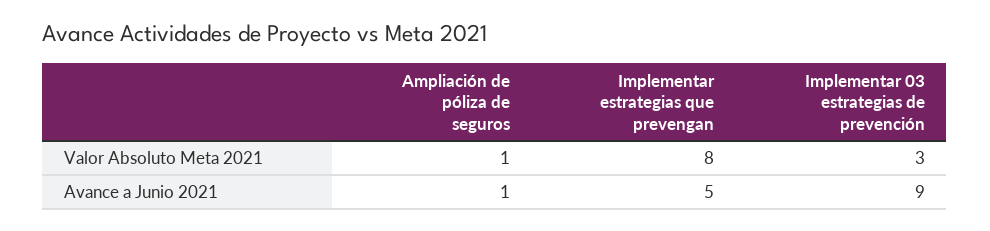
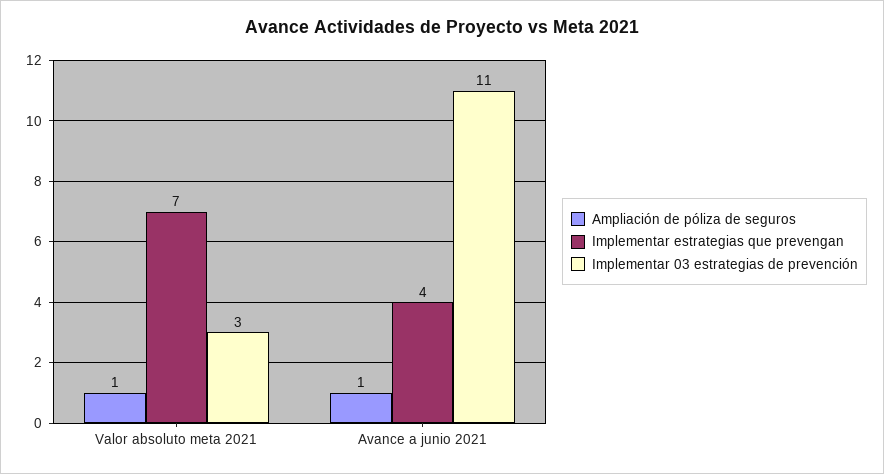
Implementar estrategias que prevengan, Valor Absoluto Meta 2021: 8 -> 7
Implementar estrategias que prevengan, Avance a Junio 2021: 5 -> 4
Implementar 03 estrategias de prevención, Avance a Junio 2021: 9 -> 11

